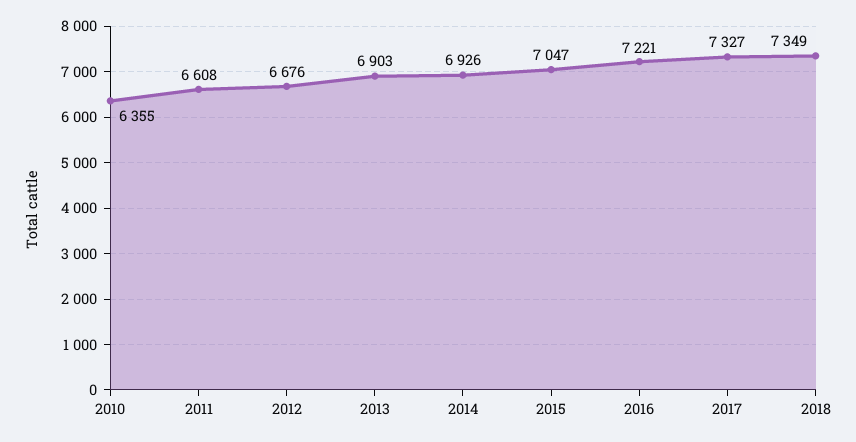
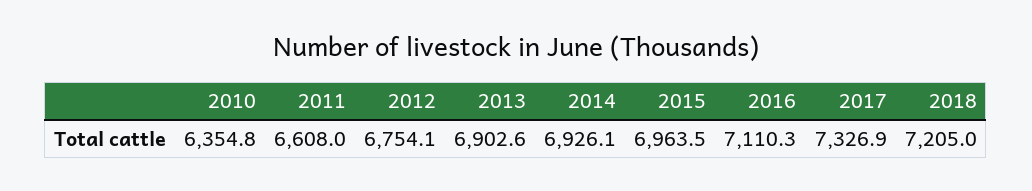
2012: 6676 -> 6754.1
2015: 7047 -> 6963.5
2016: 7221 -> 7110.3
2018: 7349 -> 7205

